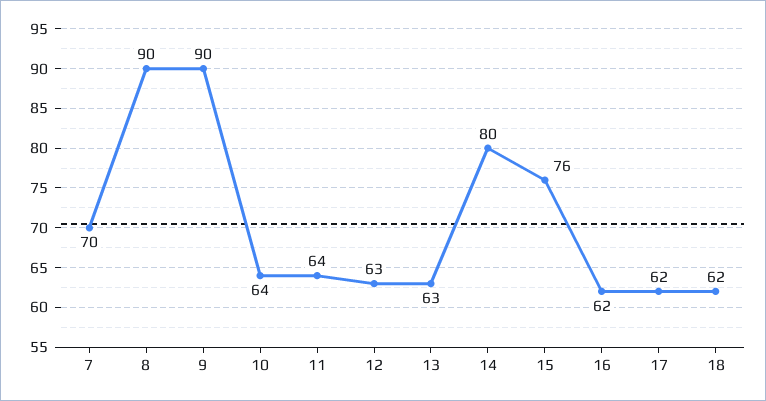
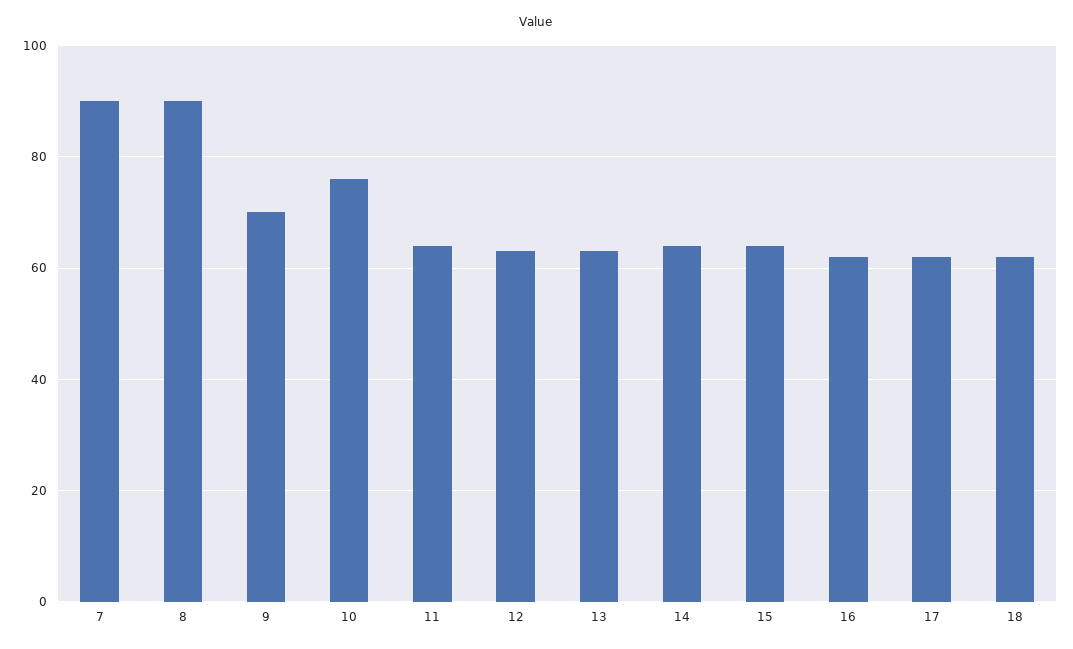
7: 70 -> 90
9: 90 -> 70
10: 64 -> 75
14: 80 -> 65
15: 76 -> 65

